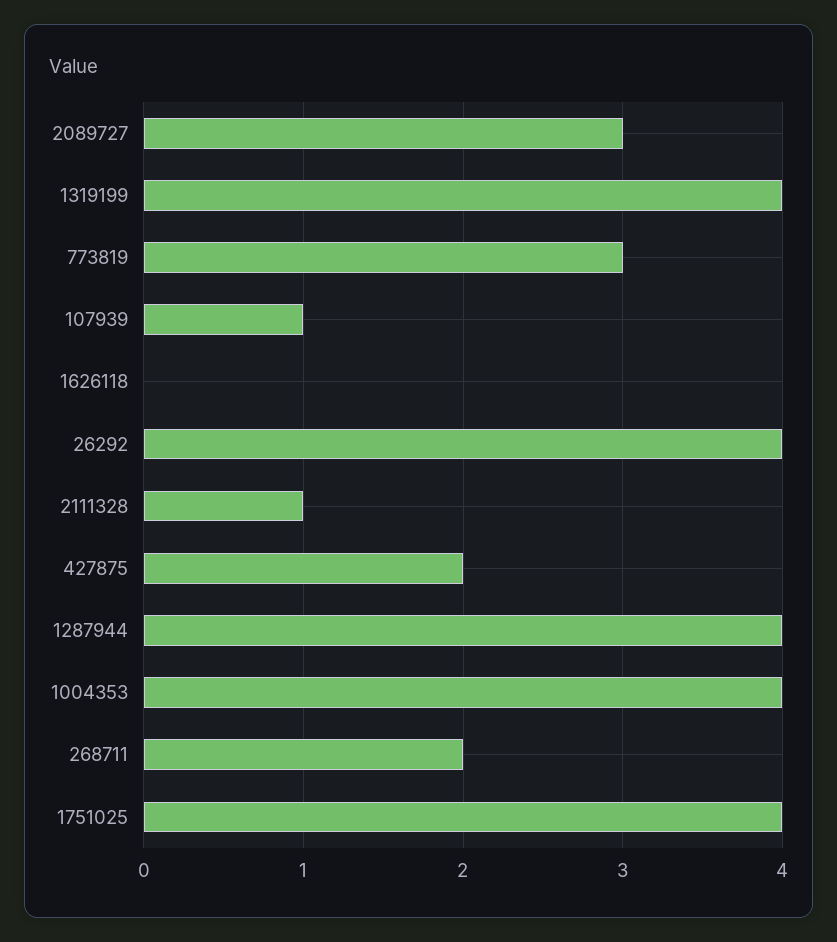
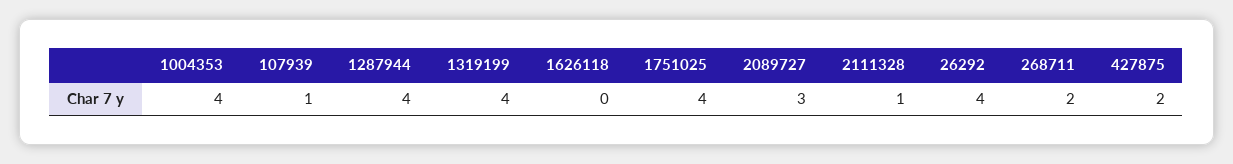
773819: 3 -> none

